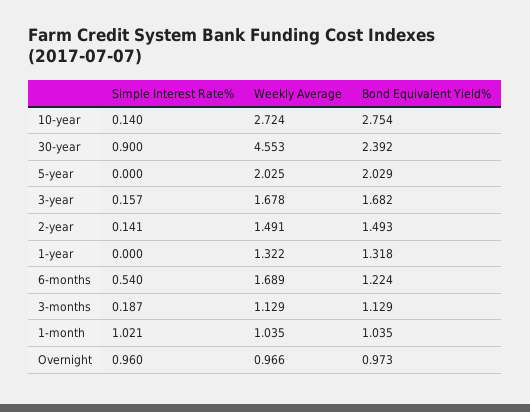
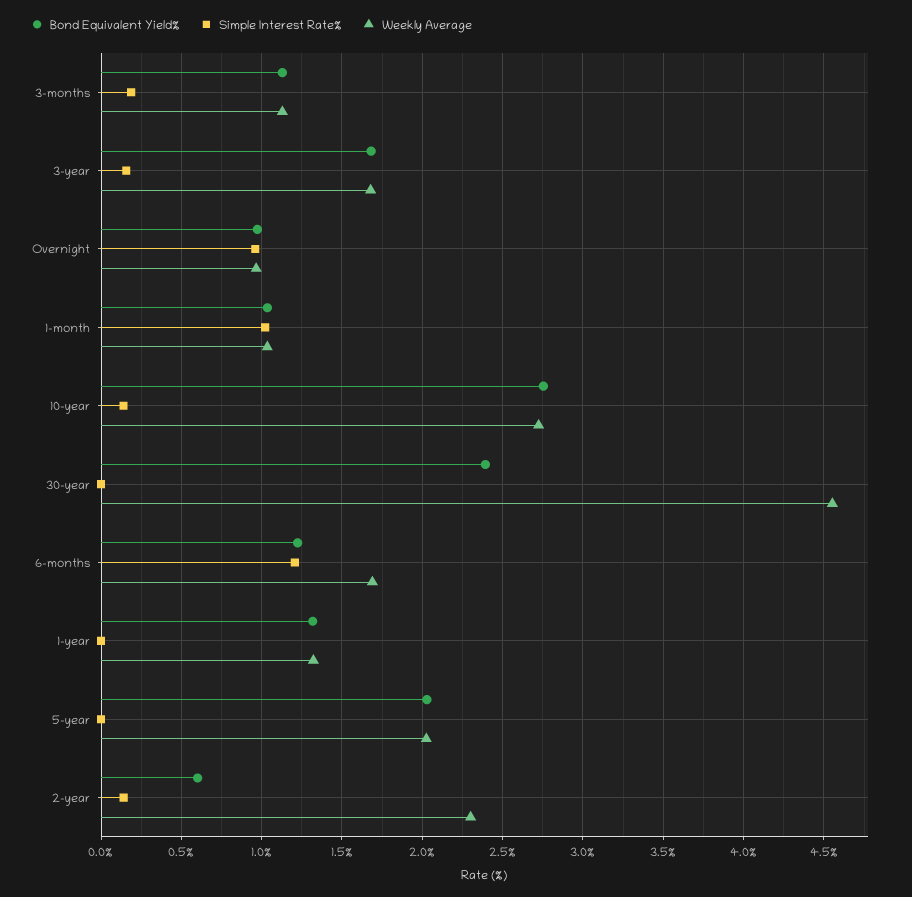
Simple Interest Rate%, 30-year: 0.9 -> 0
Weekly Average, 2-year: 1.491 -> 2.3
Bond Equivalent Yield%, 2-year: 1.493 -> 0.6
Simple Interest Rate%, 6-months: 0.54 -> 1.2

